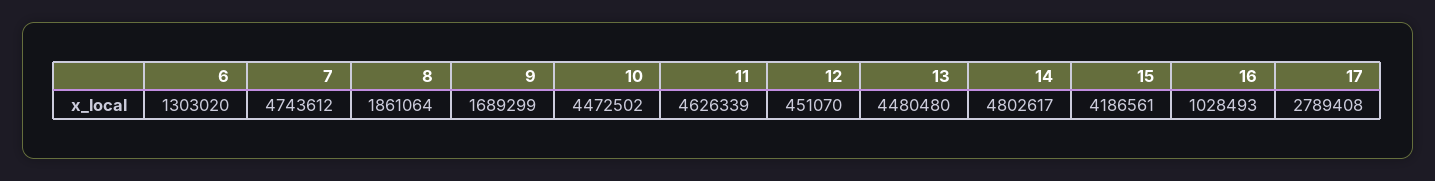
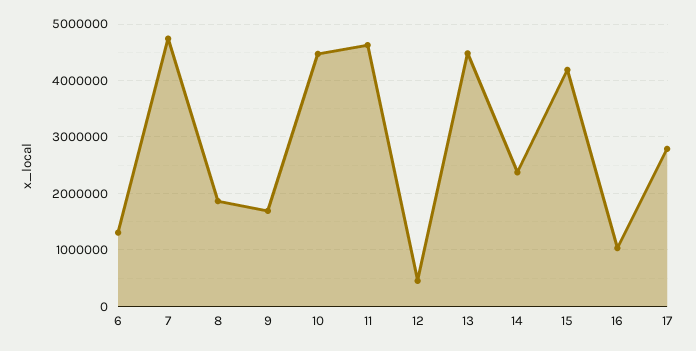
14: 4802617 -> 2400000

